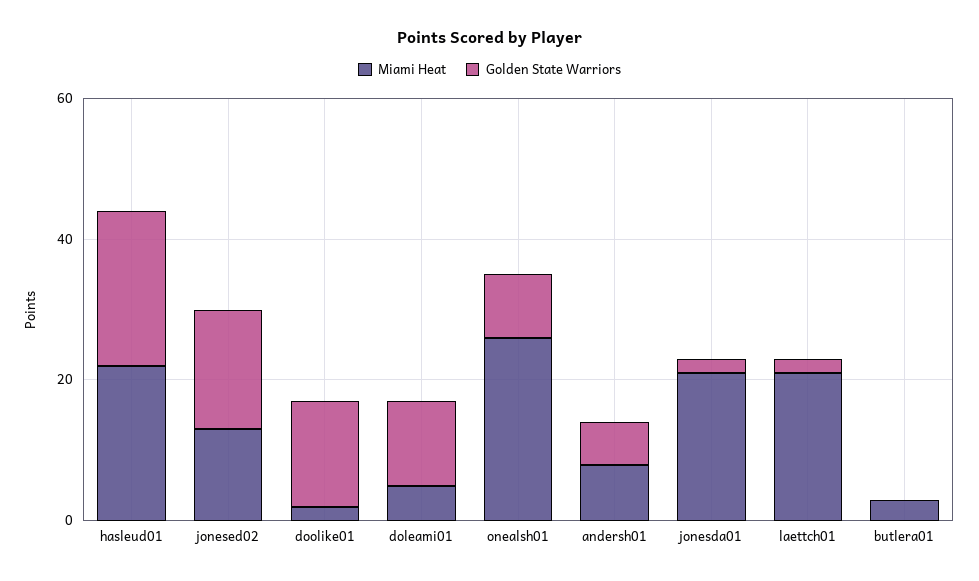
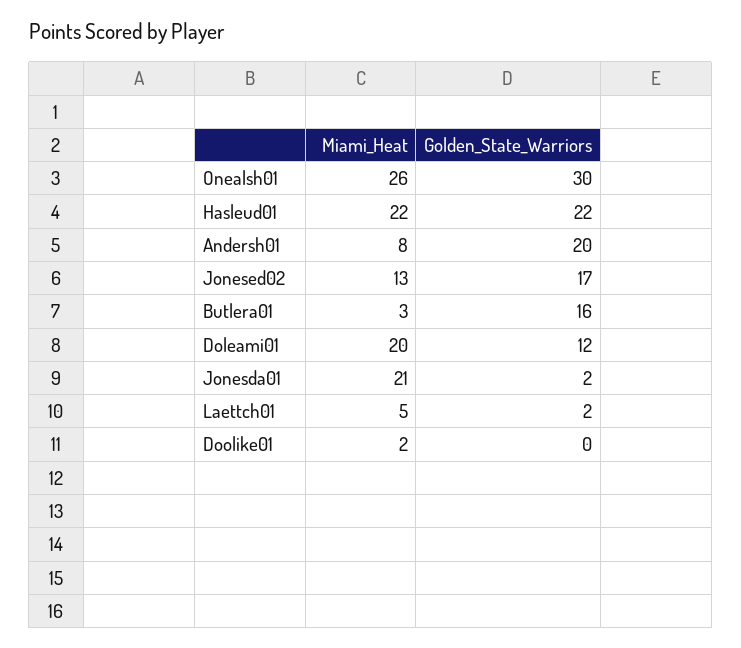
Golden State Warriors, doolike01: 15 -> 0
Miami Heat, doleami01: 5 -> 20
Golden State Warriors, onealsh01: 10 -> 30
Golden State Warriors, andersh01: 5 -> 20
Miami Heat, laettch01: 20 -> 5
Golden State Warriors, butlera01: 0 -> 16

